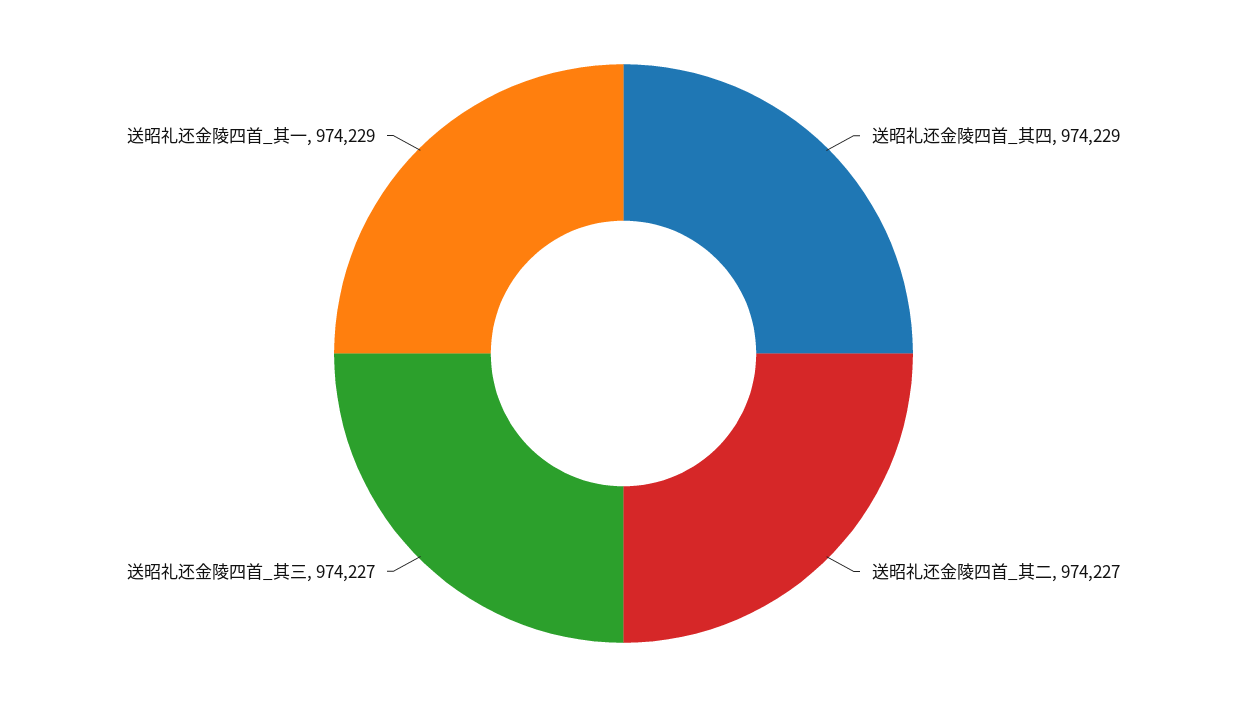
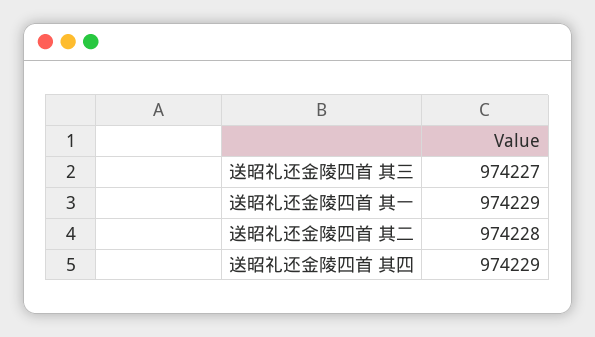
送昭礼还金陵四首_其二: 974227 -> 974228

